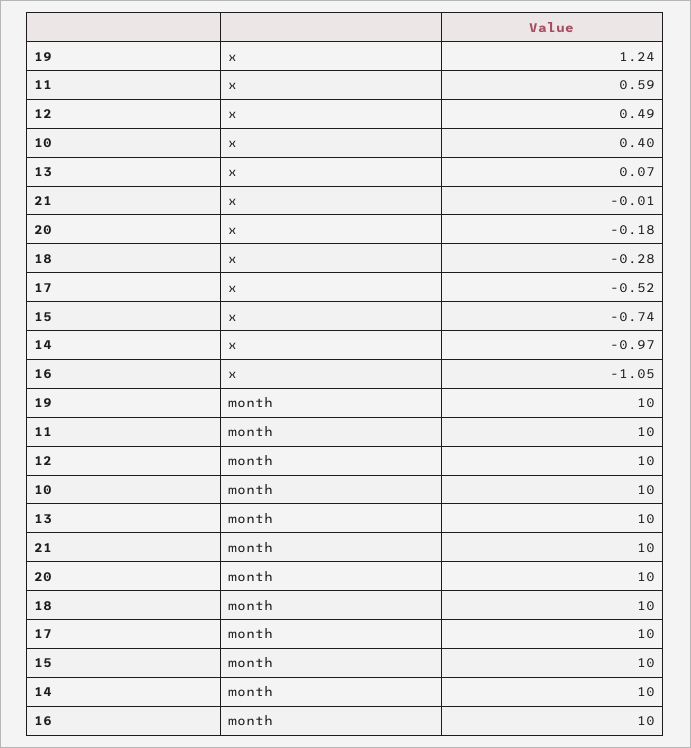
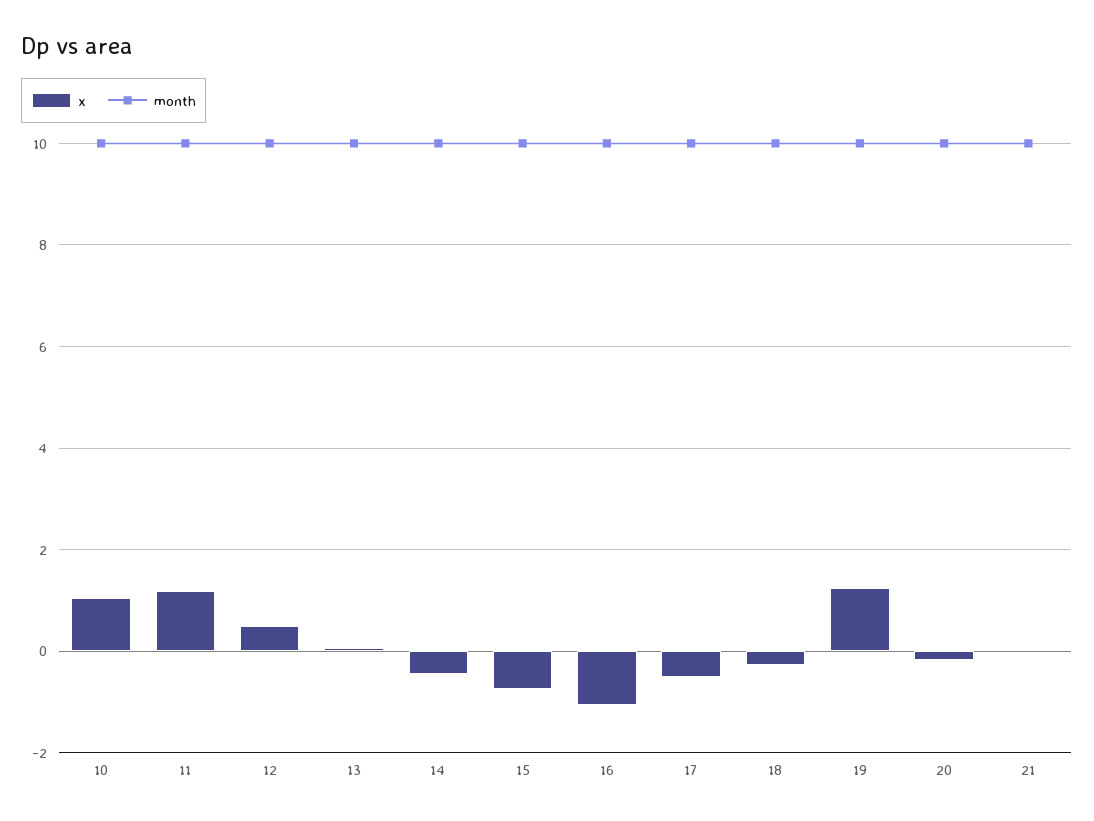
x, 11: 0.59 -> 1.2
x, 10: 0.4 -> 1
x, 14: -0.97 -> -0.4

